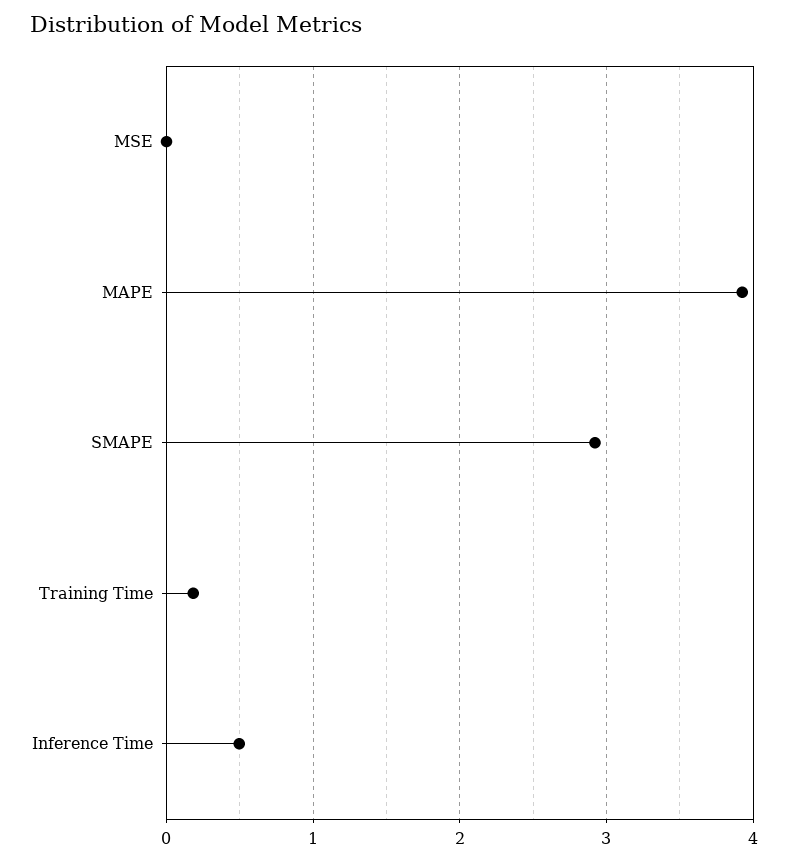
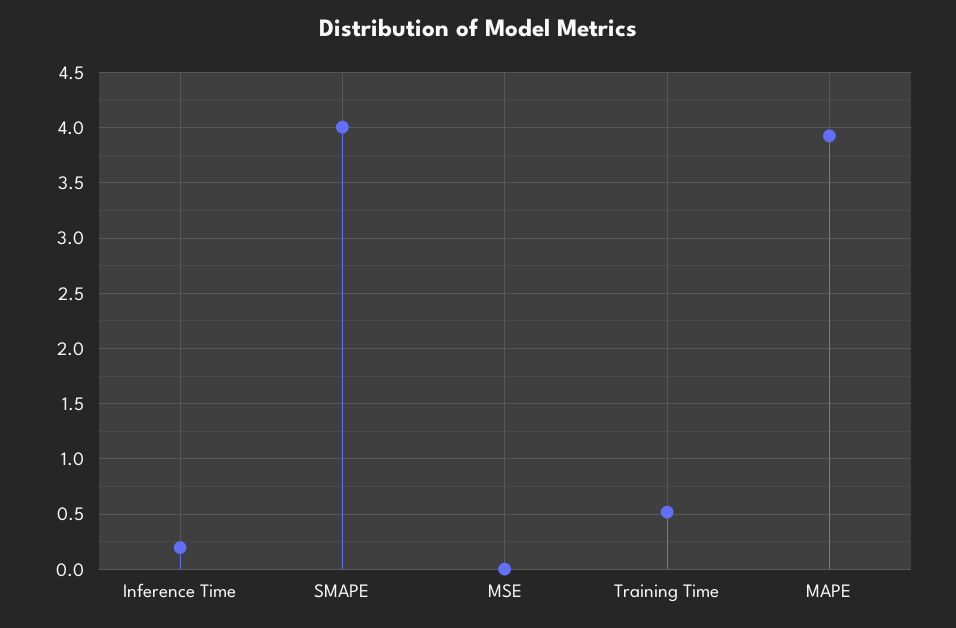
SMAPE: 2.9 -> 4
Training Time: 0.2 -> 0.5
Inference Time: 0.5 -> 0.2

